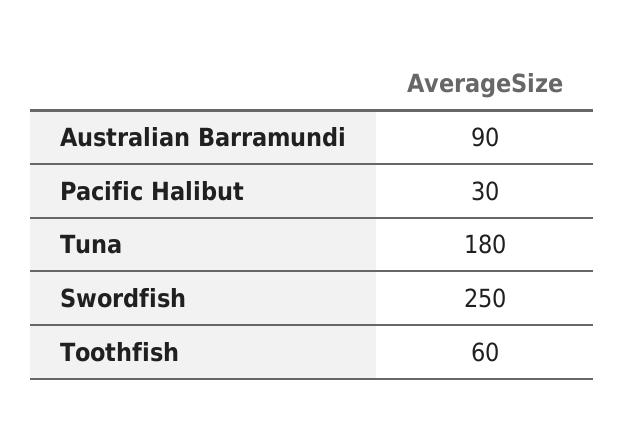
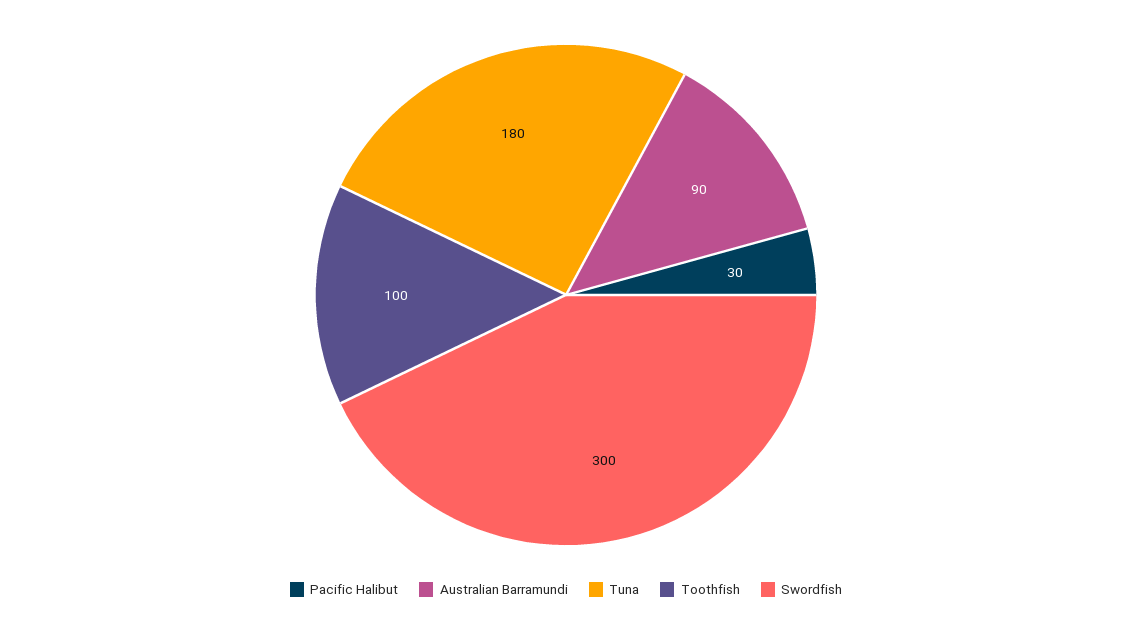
Swordfish: 250 -> 300
Toothfish: 60 -> 100

